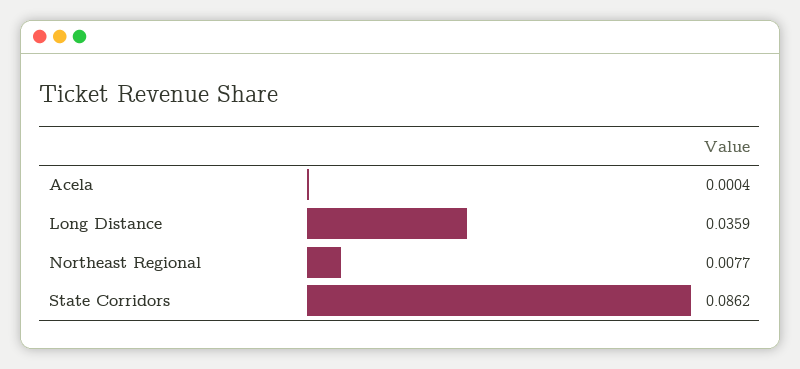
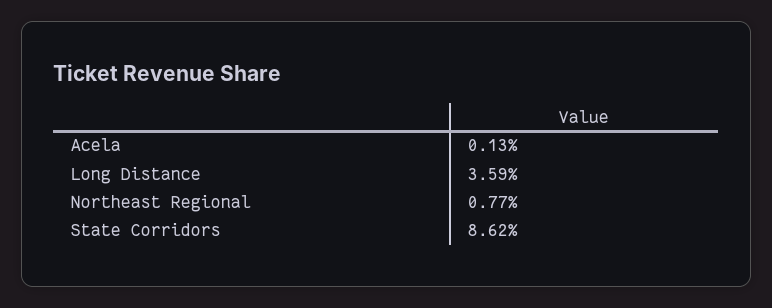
Acela: 0.0004 -> 0.0013

